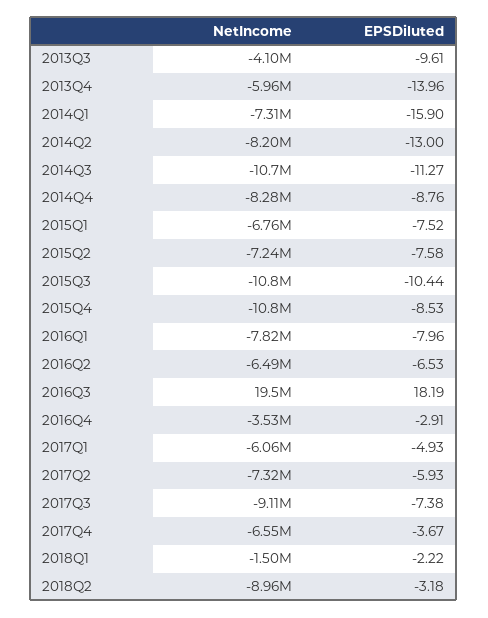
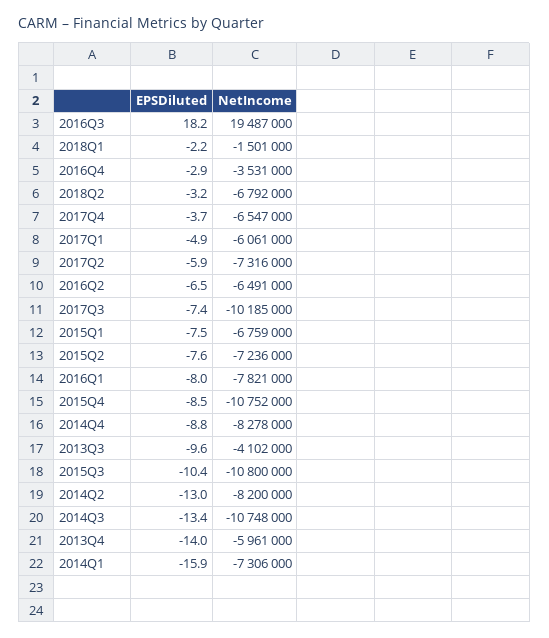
EPSDiluted, 2014Q3: -11.27 -> -13.4
NetIncome, 2017Q3: -9110000 -> -10185000
NetIncome, 2018Q2: -8960000 -> -6792000

